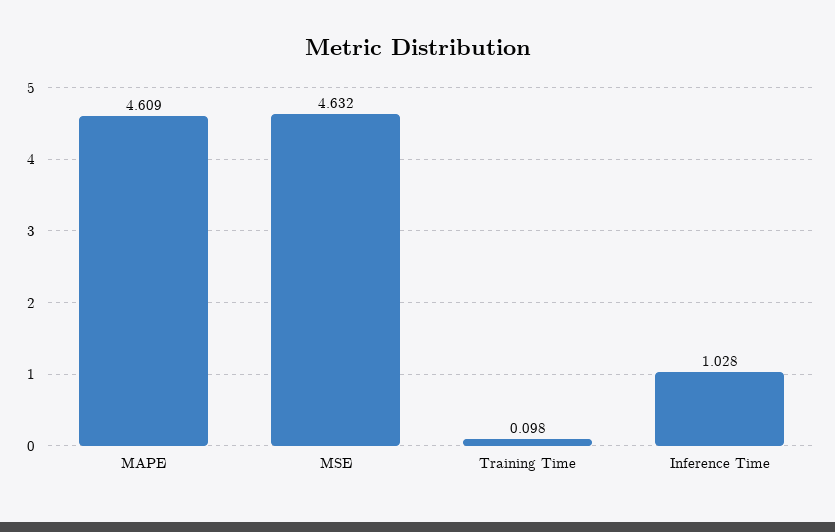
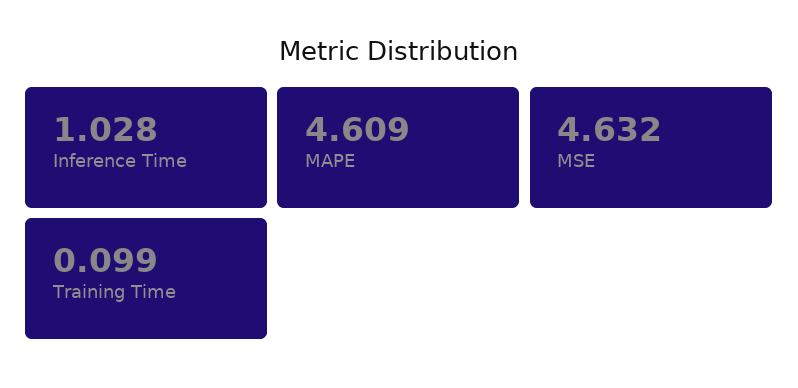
Training Time: 0.098 -> 0.099

